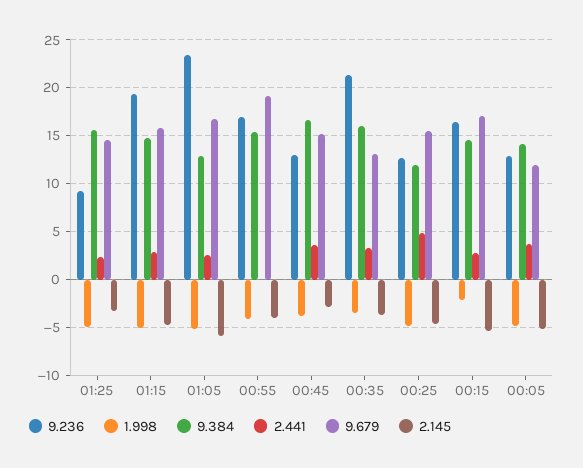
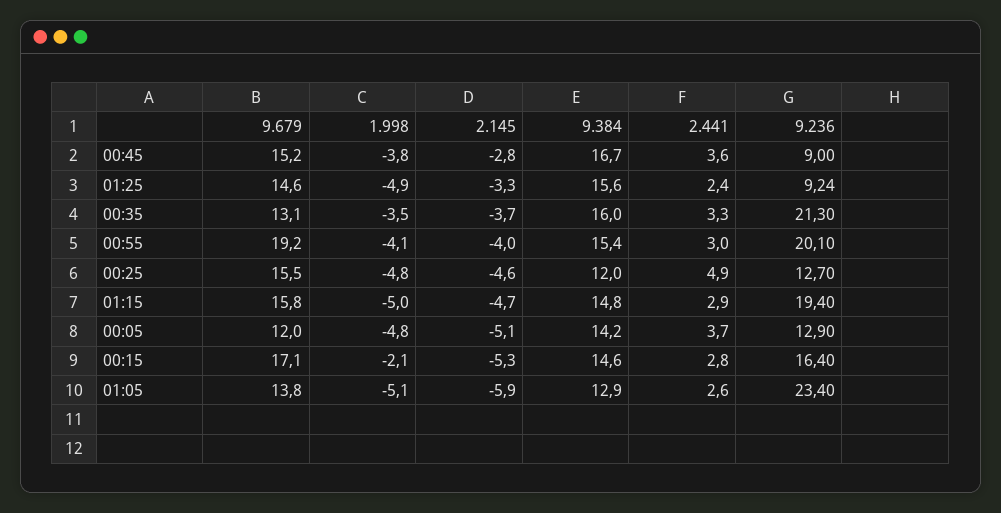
9.679, 01:05: 17 -> 13.8
9.236, 00:55: 17 -> 20.1
2.441, 00:55: 0 -> 3
9.236, 00:45: 13 -> 9

